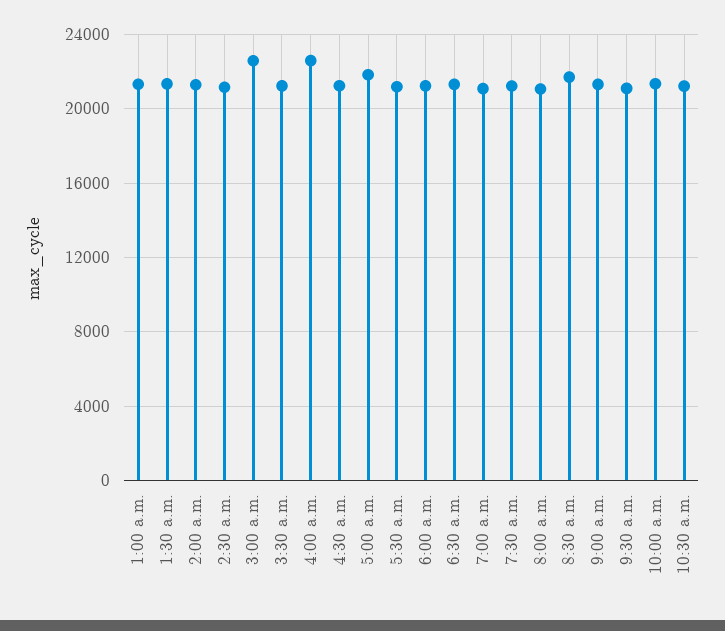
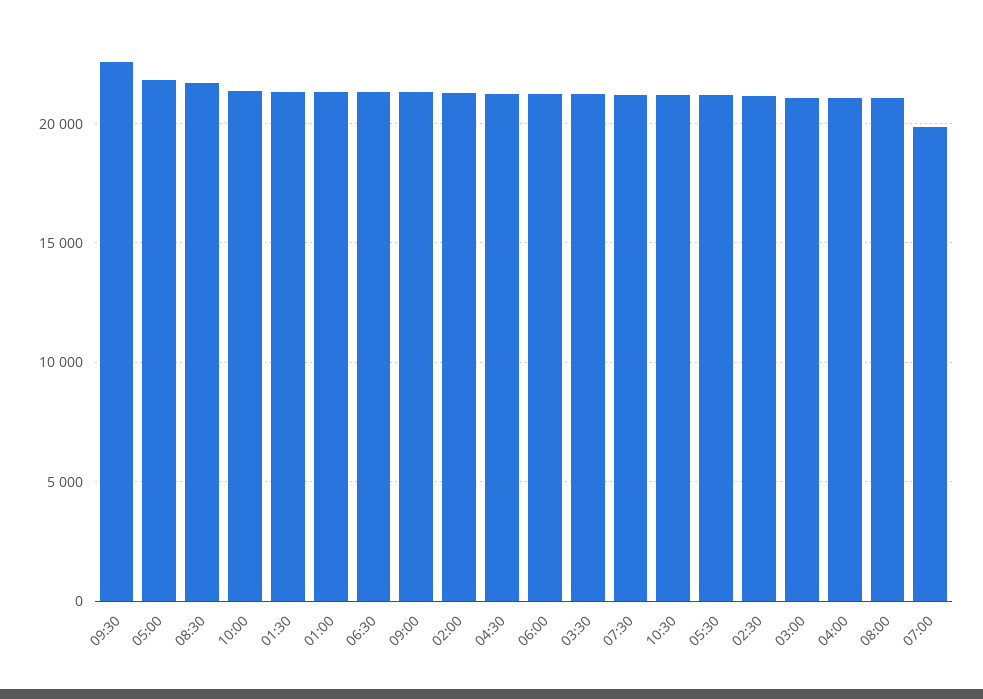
3:00 a.m.: 22500 -> 21000
4:00 a.m.: 22500 -> 21000
7:00 a.m.: 21000 -> 20000
9:30 a.m.: 21000 -> 22500

